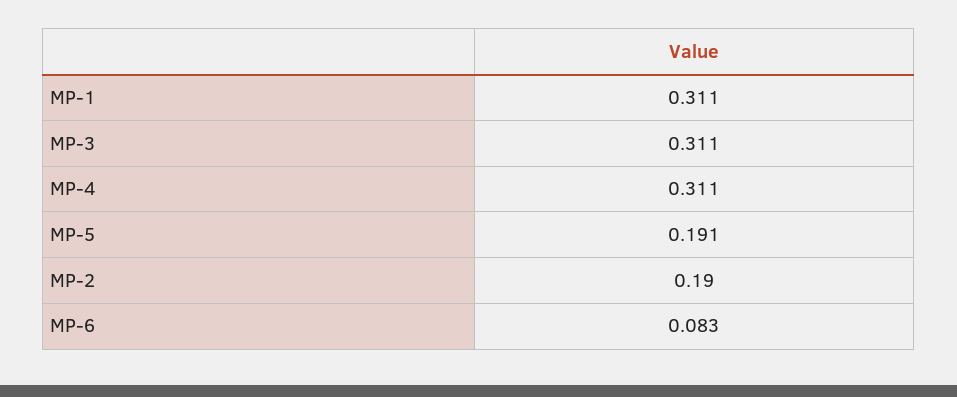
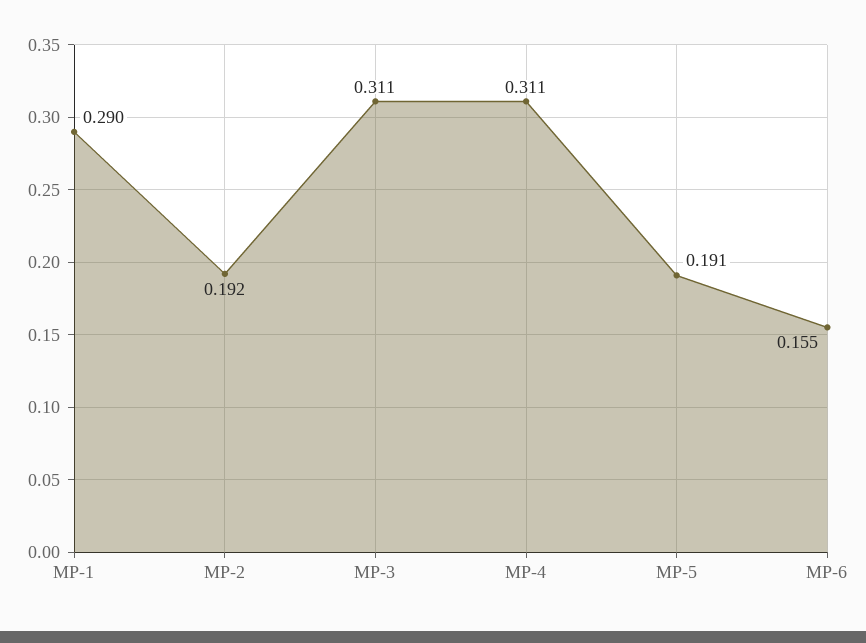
MP-1: 0.311 -> 0.29
MP-2: 0.19 -> 0.192
MP-6: 0.083 -> 0.155

